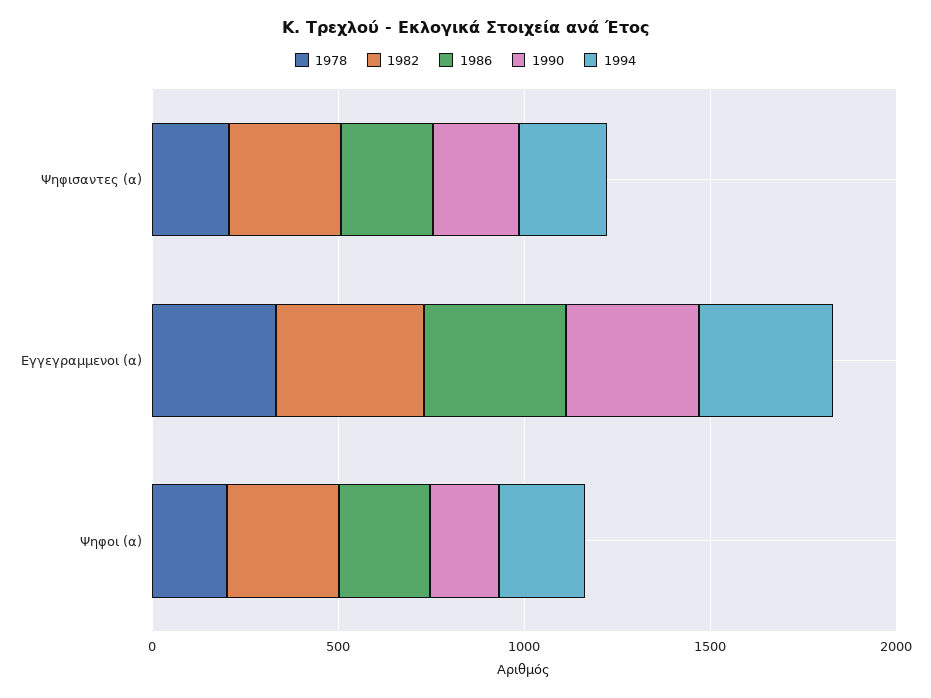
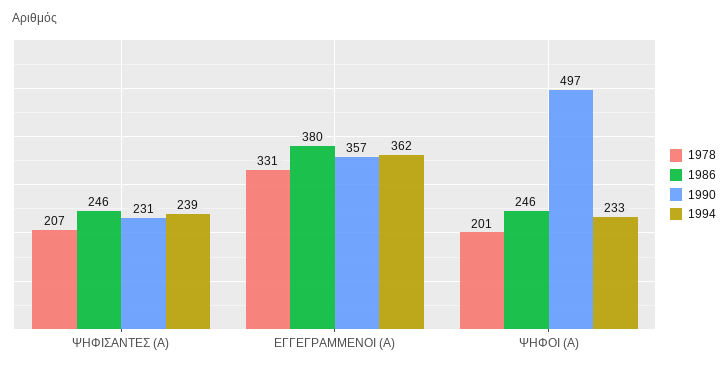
1982, Ψηφισαντες (α): 300 -> none
1982, Εγγεγραμμενοι (α): 400 -> none
1982, Ψηφοι (α): 300 -> none
1990, Ψηφοι (α): 200 -> 497

